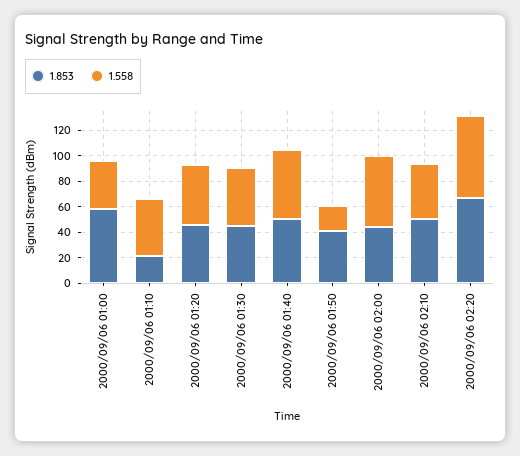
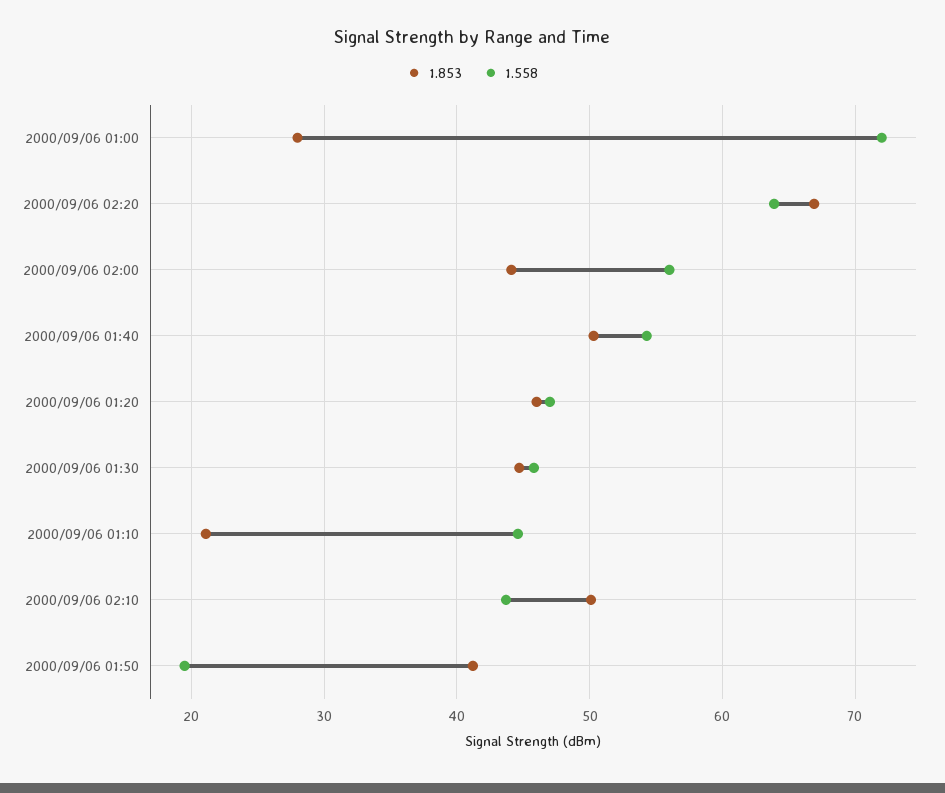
1.853, 2000/09/06 01:00: 60 -> 28
1.558, 2000/09/06 01:00: 40 -> 72

